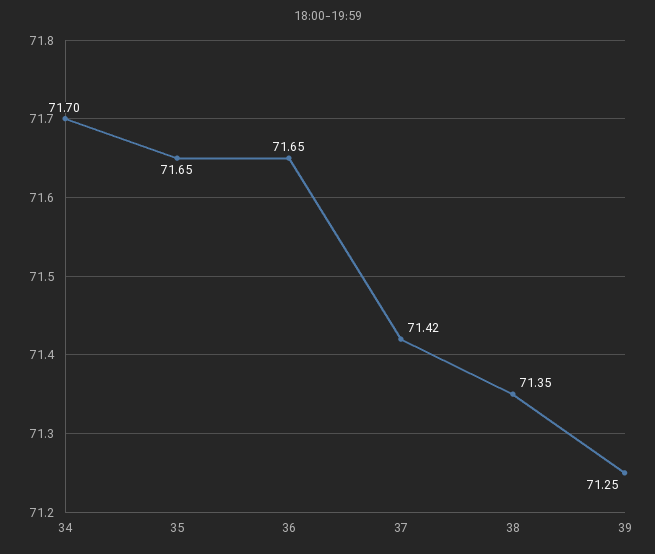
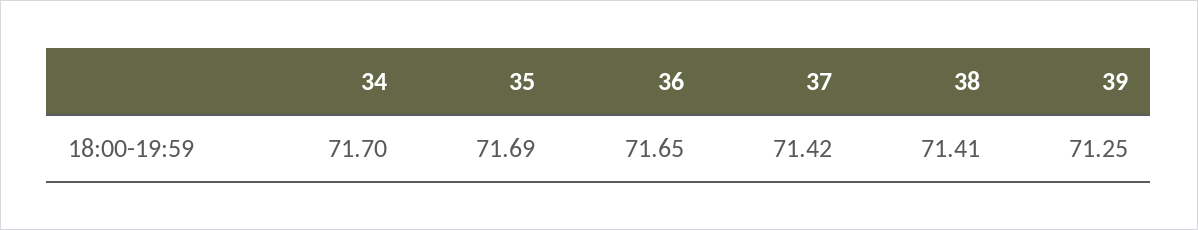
35: 71.65 -> 71.69
38: 71.35 -> 71.41

